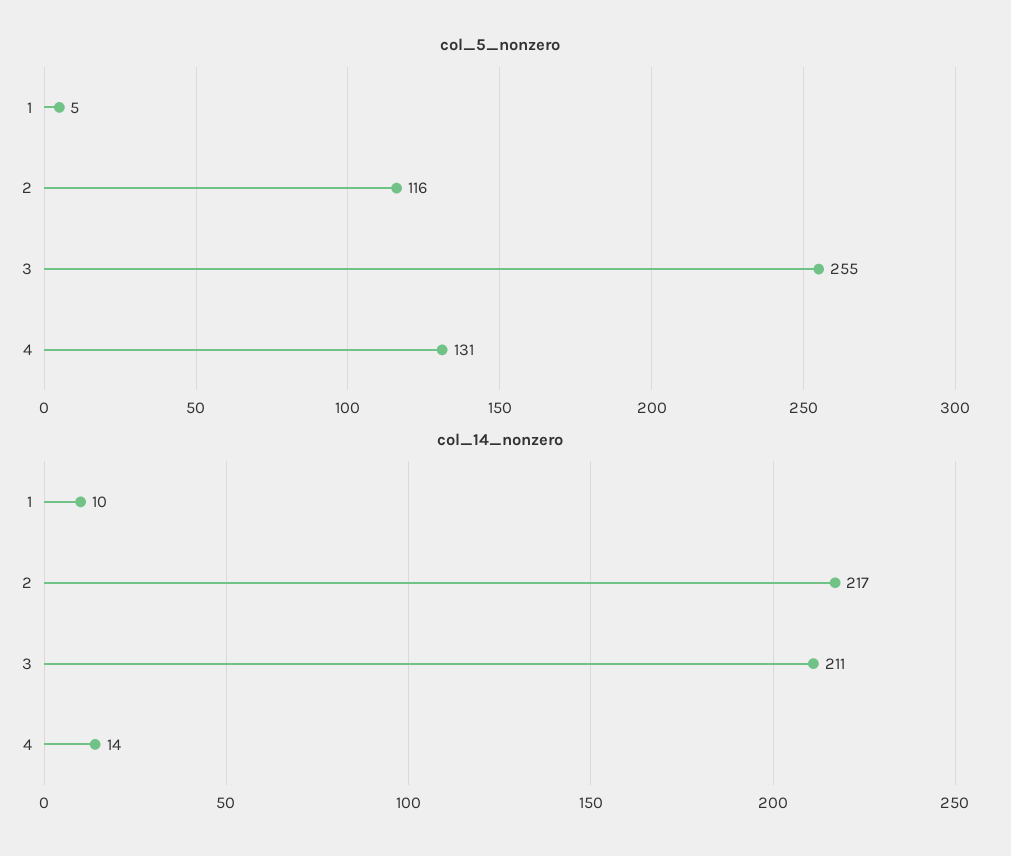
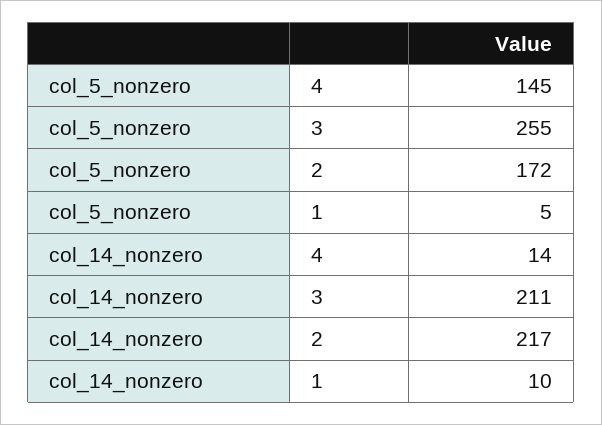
col_5_nonzero, 2: 116 -> 172
col_5_nonzero, 4: 131 -> 145

